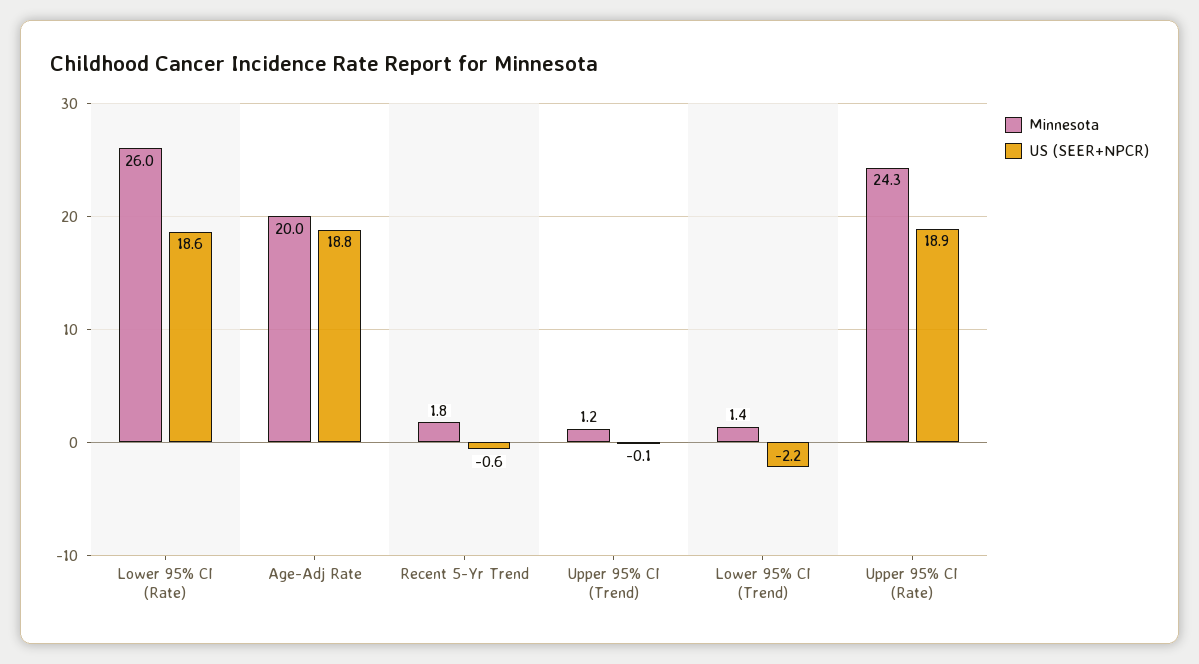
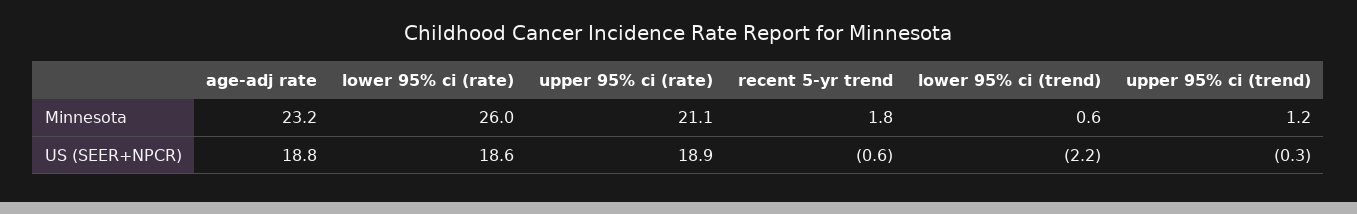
Minnesota, Age-Adj Rate: 20 -> 23.2
US (SEER+NPCR), Upper 95% CI (Trend): -0.1 -> -0.3
Minnesota, Lower 95% CI (Trend): 1.4 -> 0.6
Minnesota, Upper 95% CI (Rate): 24.3 -> 21.1

